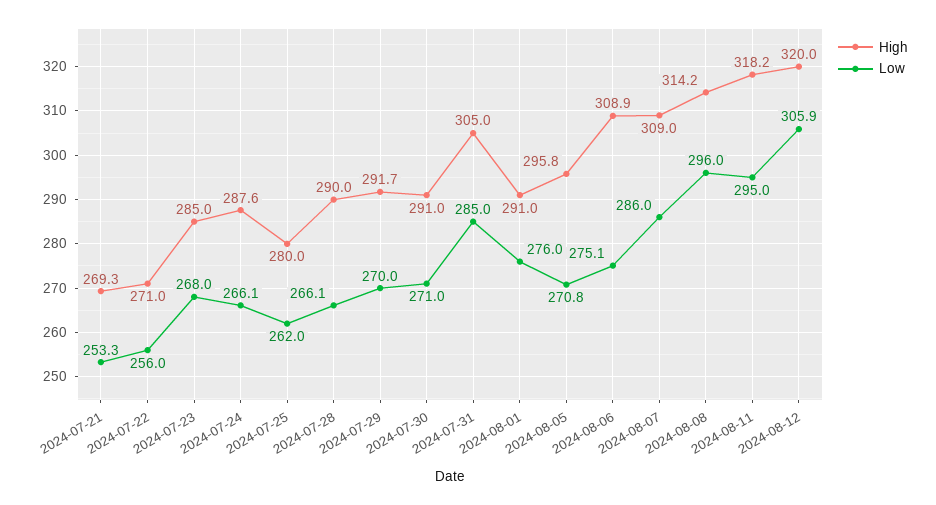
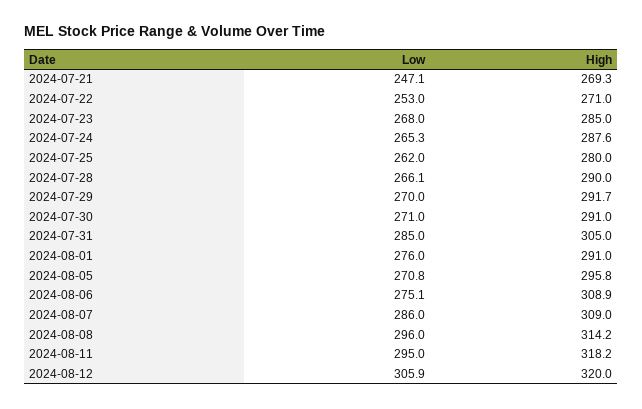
Low, 2024-07-21: 253.3 -> 247.1
Low, 2024-07-22: 256 -> 253
Low, 2024-07-24: 266.1 -> 265.3

